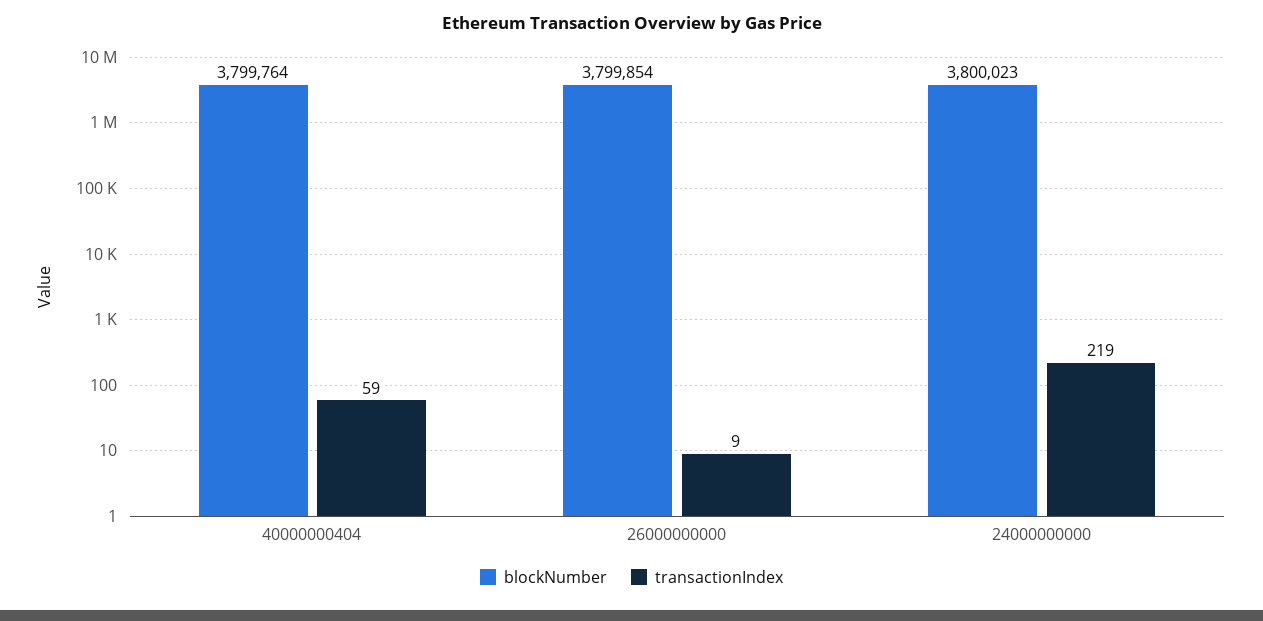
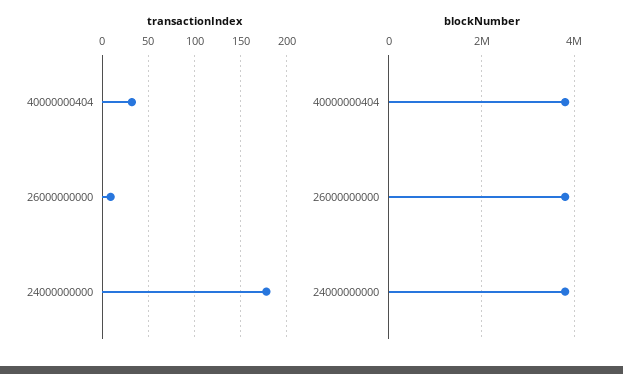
transactionIndex, 40000000404: 59 -> 30
transactionIndex, 24000000000: 219 -> 180

